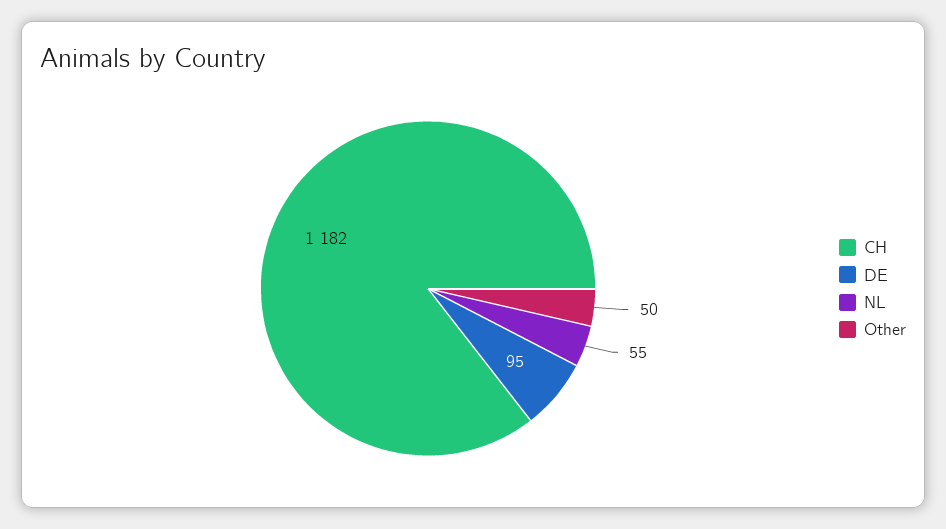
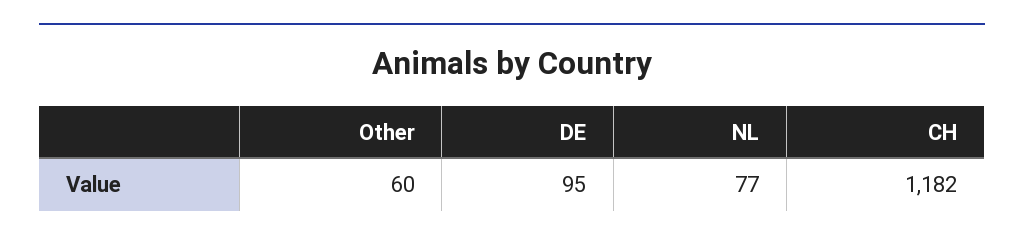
NL: 55 -> 77
Other: 50 -> 60

